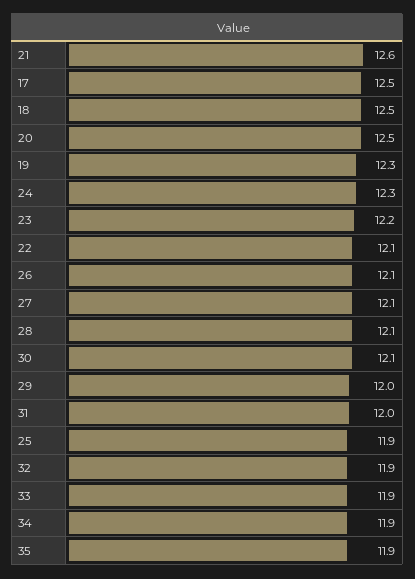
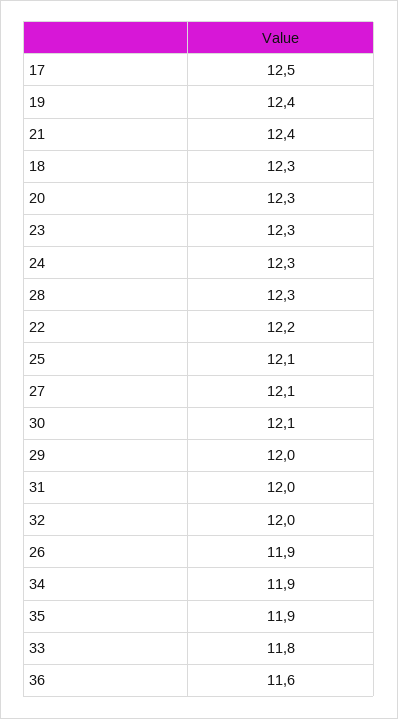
21: 12.6 -> 12.4
18: 12.5 -> 12.3
20: 12.5 -> 12.3
19: 12.3 -> 12.4
23: 12.2 -> 12.3
22: 12.1 -> 12.2
26: 12.1 -> 11.9
28: 12.1 -> 12.3
25: 11.9 -> 12.1
32: 11.9 -> 12
33: 11.9 -> 11.8
36: none -> 11.6

